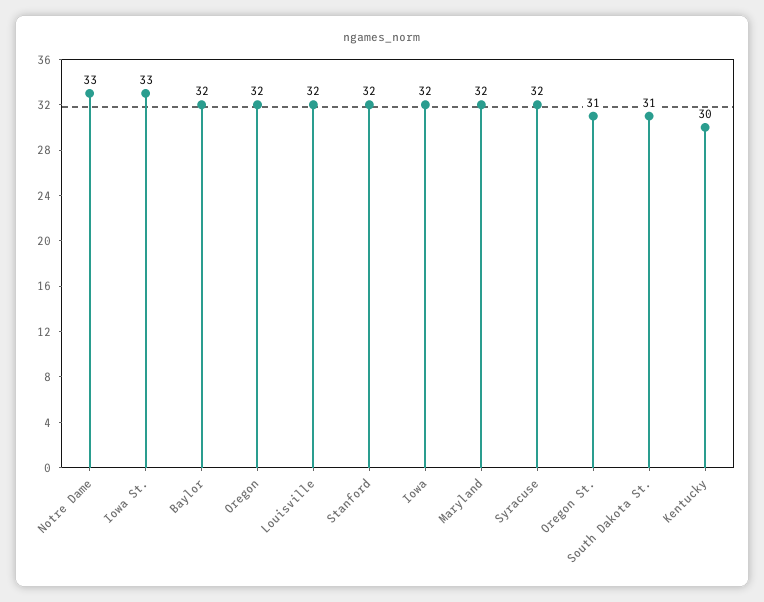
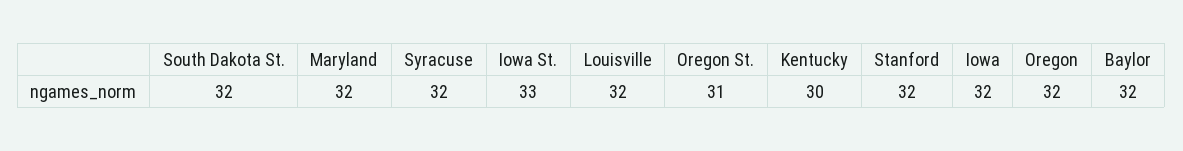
Notre Dame: 33 -> none
South Dakota St.: 31 -> 32

